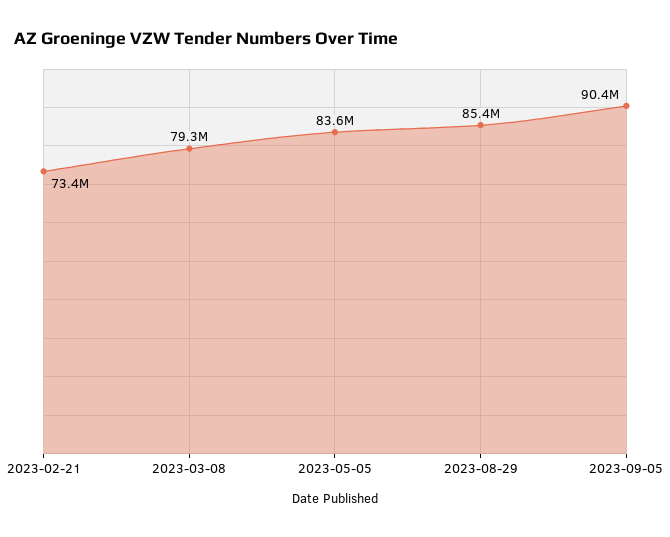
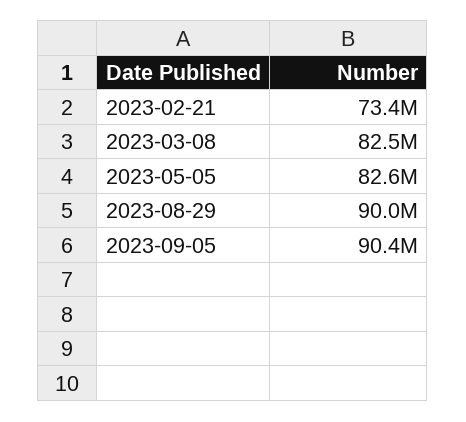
2023-03-08: 79300000 -> 82500000
2023-05-05: 83600000 -> 82600000
2023-08-29: 85400000 -> 90000000

